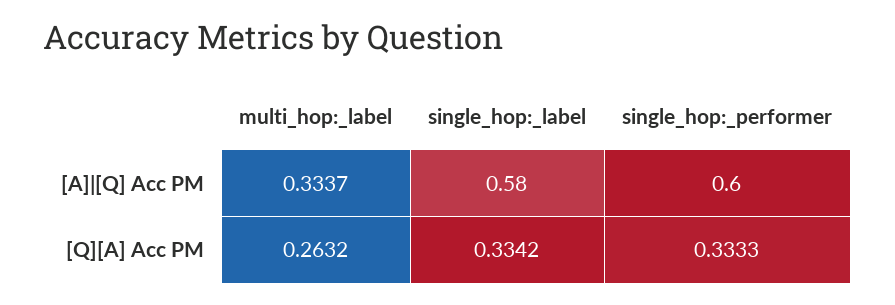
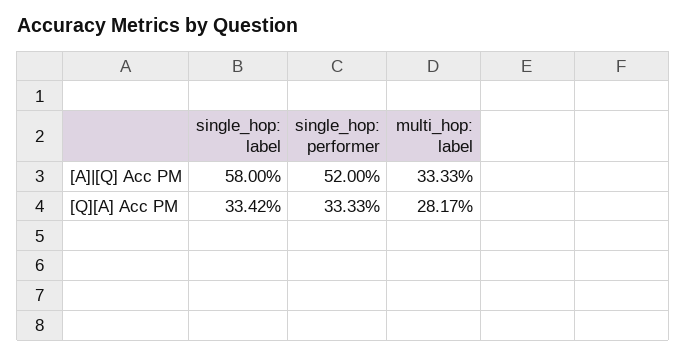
multi_hop:_label, [A]|[Q] Acc PM: 0.3337 -> 0.3333
single_hop:_performer, [A]|[Q] Acc PM: 0.6 -> 0.52
multi_hop:_label, [Q][A] Acc PM: 0.2632 -> 0.2817

